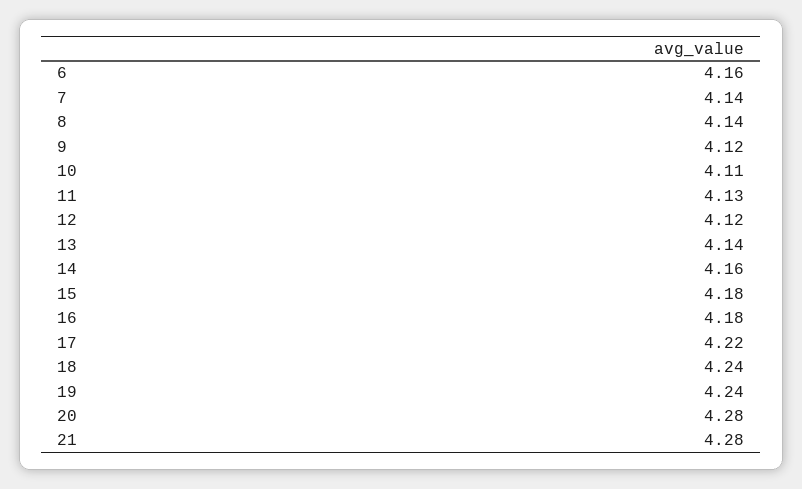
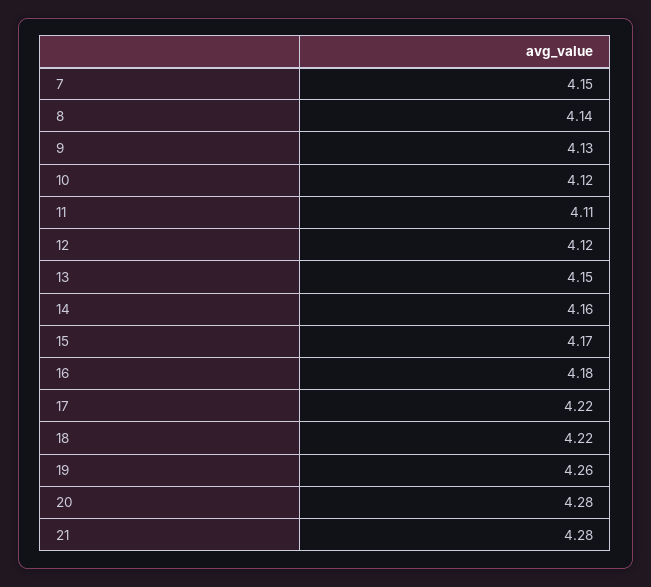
6: 4.16 -> none
7: 4.14 -> 4.15
9: 4.12 -> 4.13
10: 4.11 -> 4.12
11: 4.13 -> 4.11
13: 4.14 -> 4.15
15: 4.18 -> 4.17
18: 4.24 -> 4.22
19: 4.24 -> 4.26

